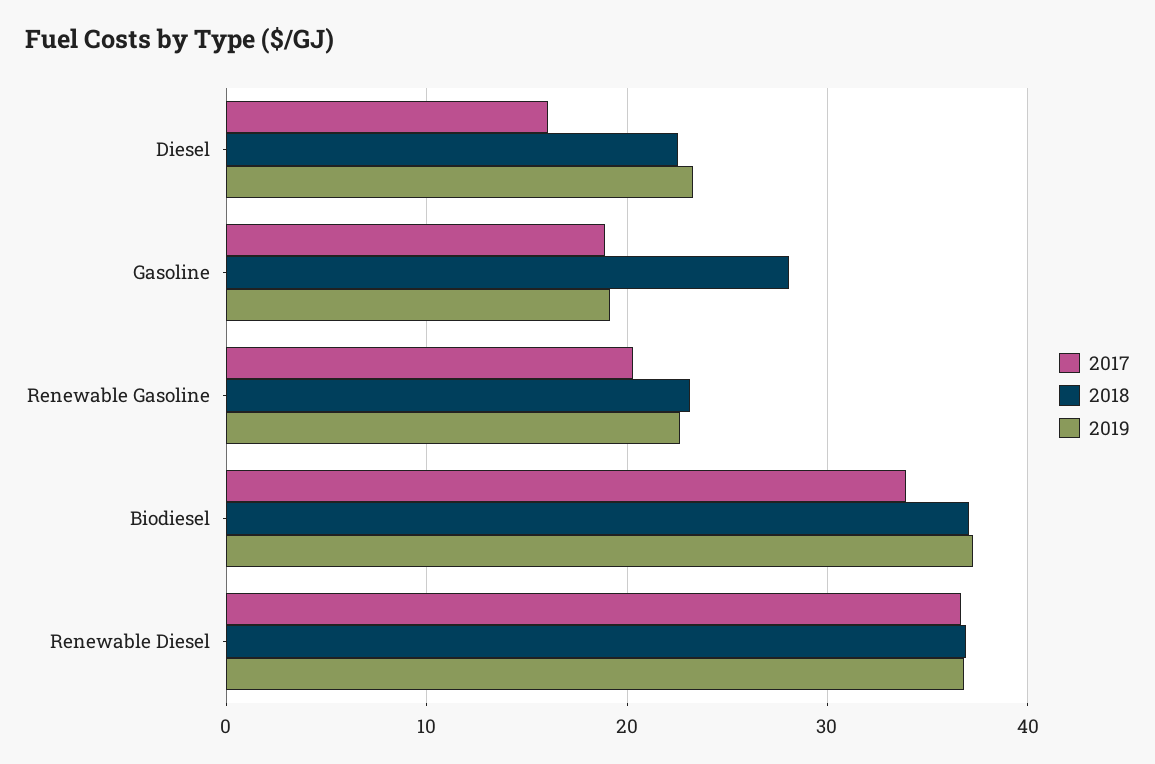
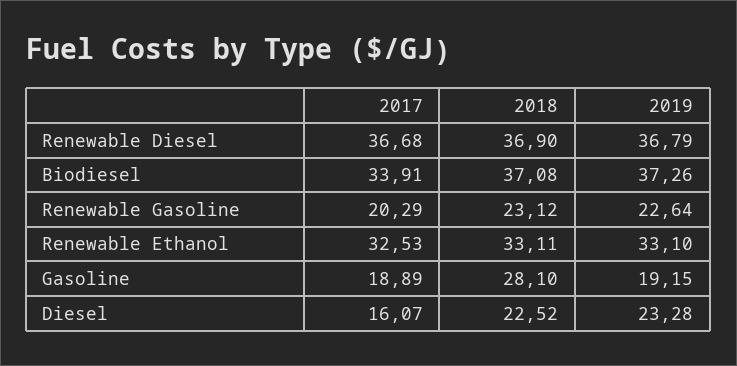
2017, Renewable Ethanol: none -> 32.53
2018, Renewable Ethanol: none -> 33.11
2019, Renewable Ethanol: none -> 33.1

